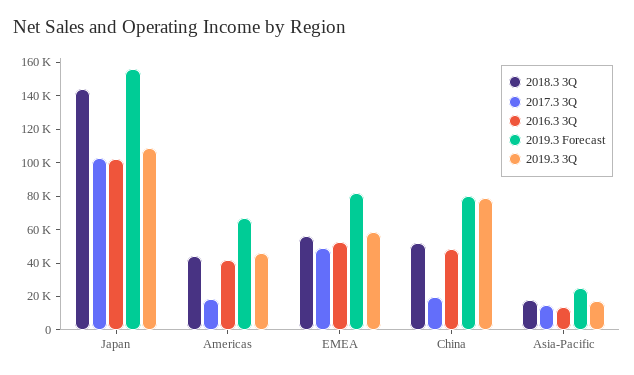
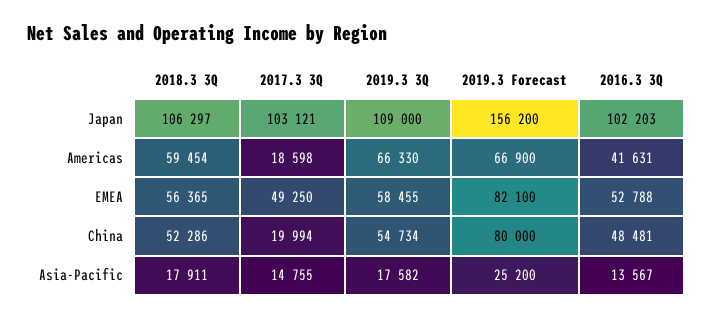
2018.3 3Q, Japan: 145000 -> 106297
2018.3 3Q, Americas: 45000 -> 59454
2019.3 3Q, Americas: 45000 -> 66330
2019.3 3Q, China: 80000 -> 54734

